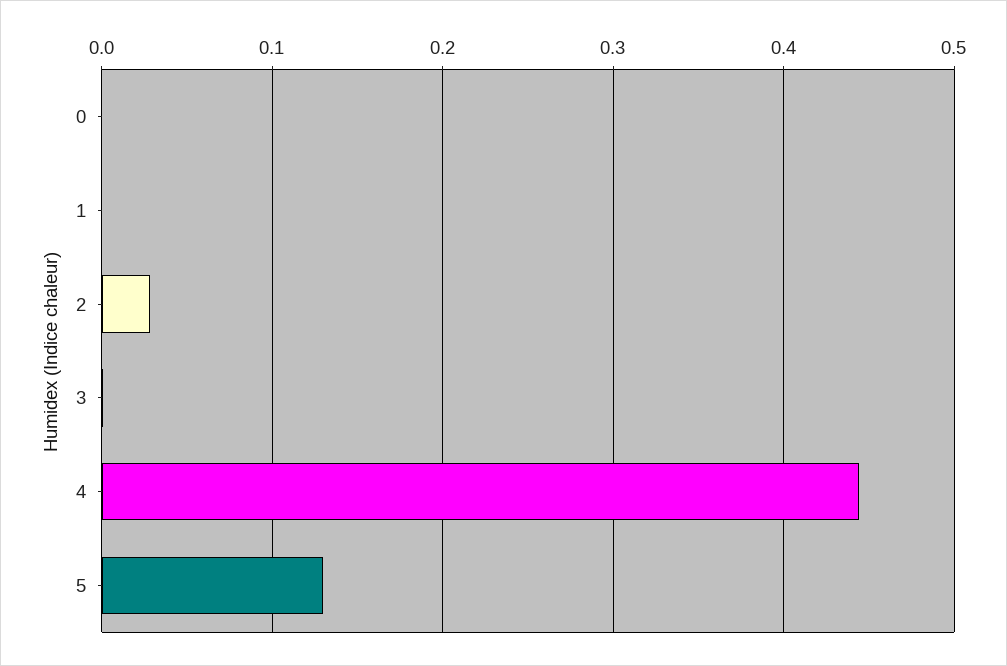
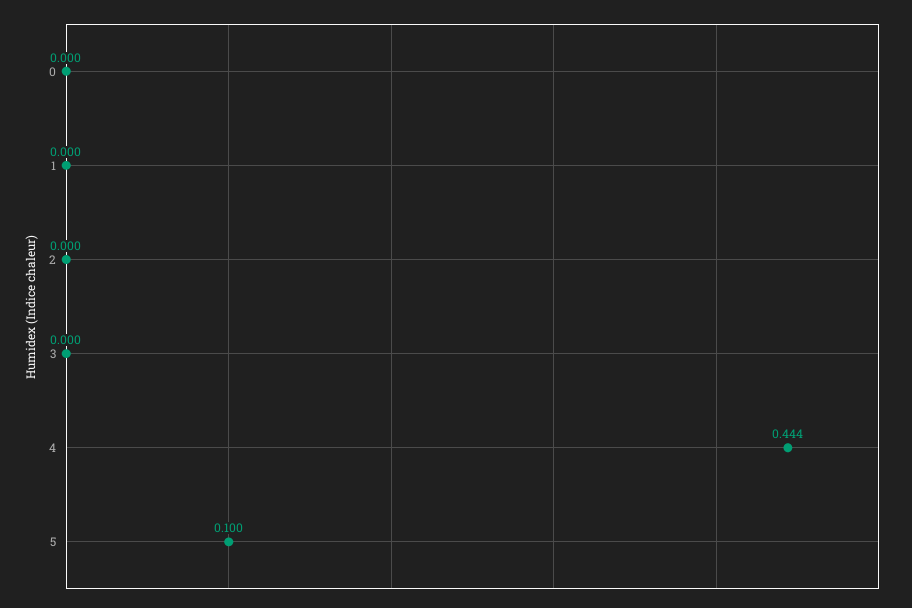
2: 0.03 -> 0
5: 0.13 -> 0.1

